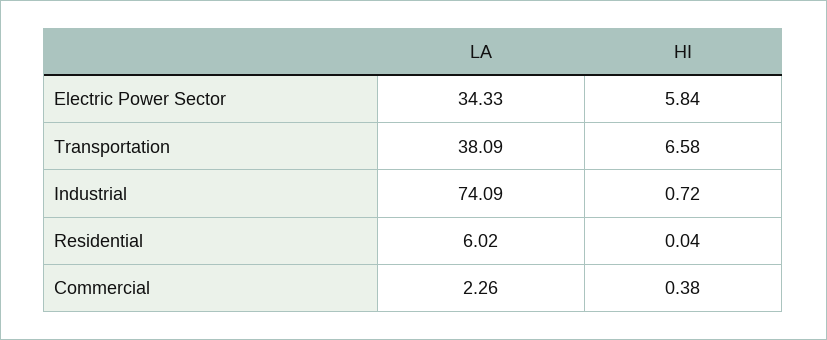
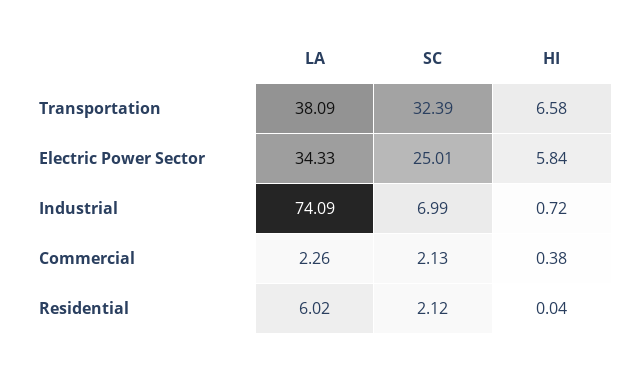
SC, Transportation: none -> 32.39
SC, Electric Power Sector: none -> 25.01
SC, Industrial: none -> 6.99
SC, Commercial: none -> 2.13
SC, Residential: none -> 2.12

